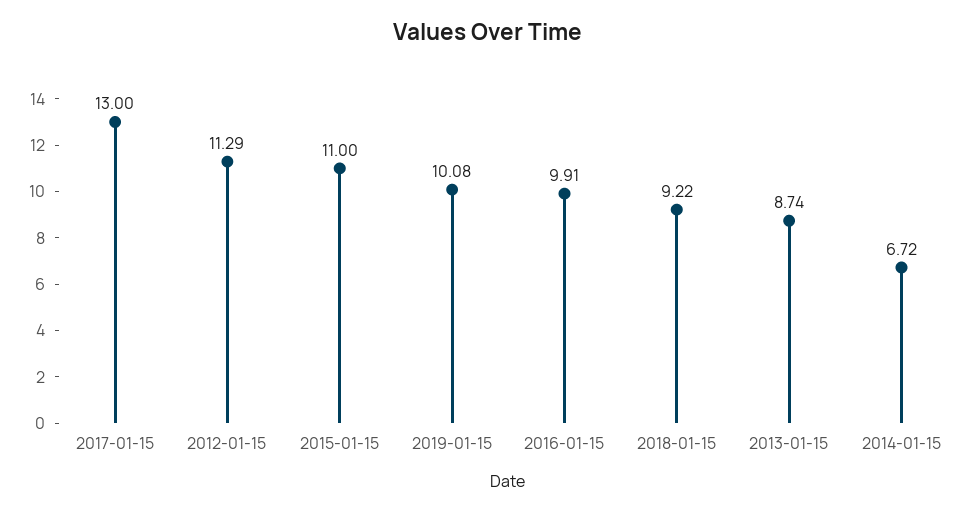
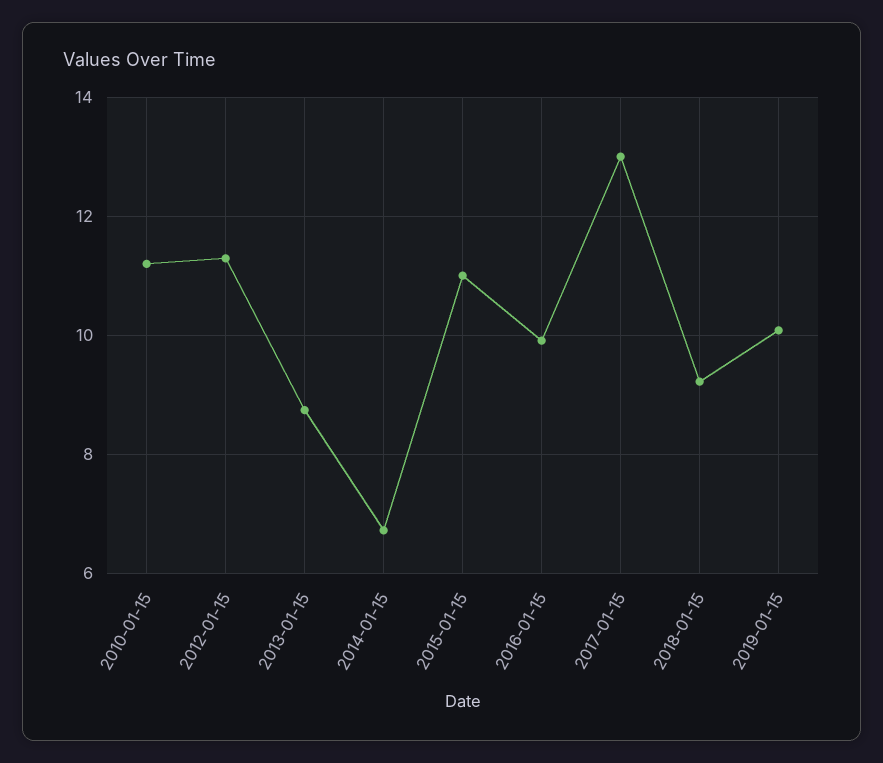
2010-01-15: none -> 11.2

